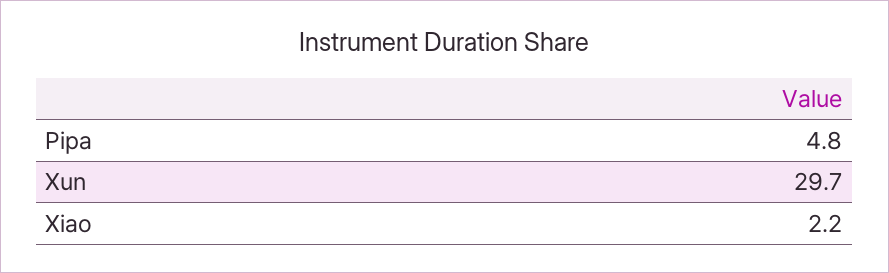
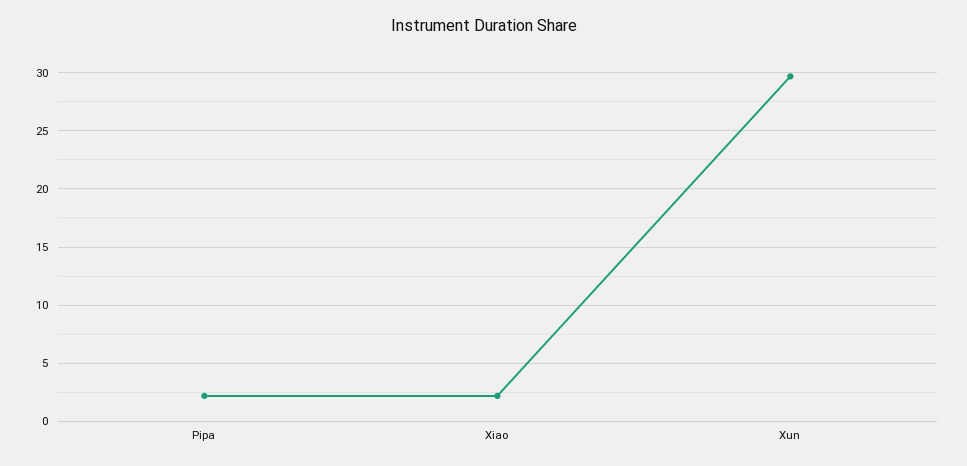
Pipa: 4.8 -> 2

